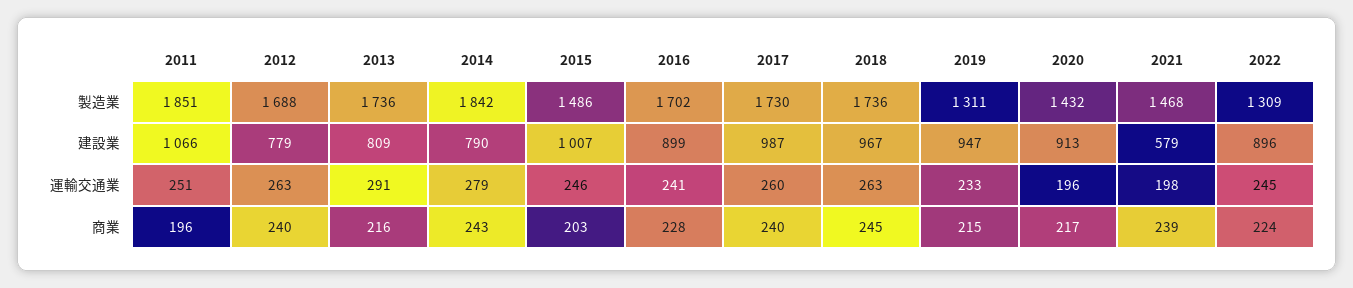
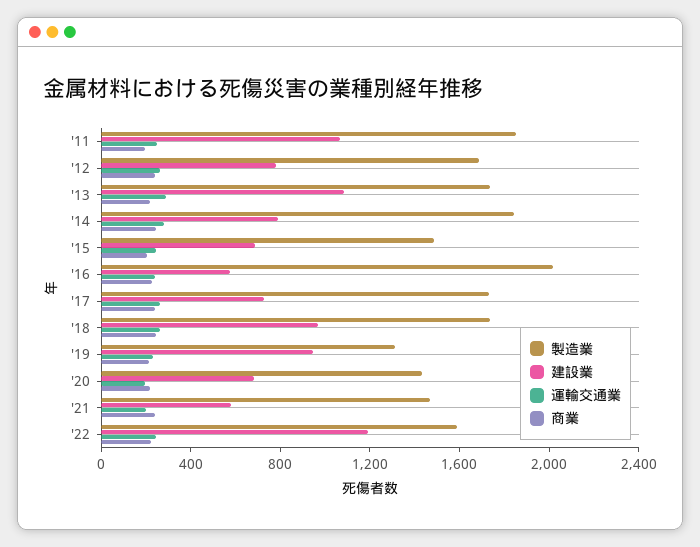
製造業, 2016: 1702 -> 2000
製造業, 2022: 1309 -> 1600
建設業, 2013: 809 -> 1100
建設業, 2015: 1007 -> 700
建設業, 2016: 899 -> 600
建設業, 2017: 987 -> 700
建設業, 2020: 913 -> 700
建設業, 2022: 896 -> 1200

